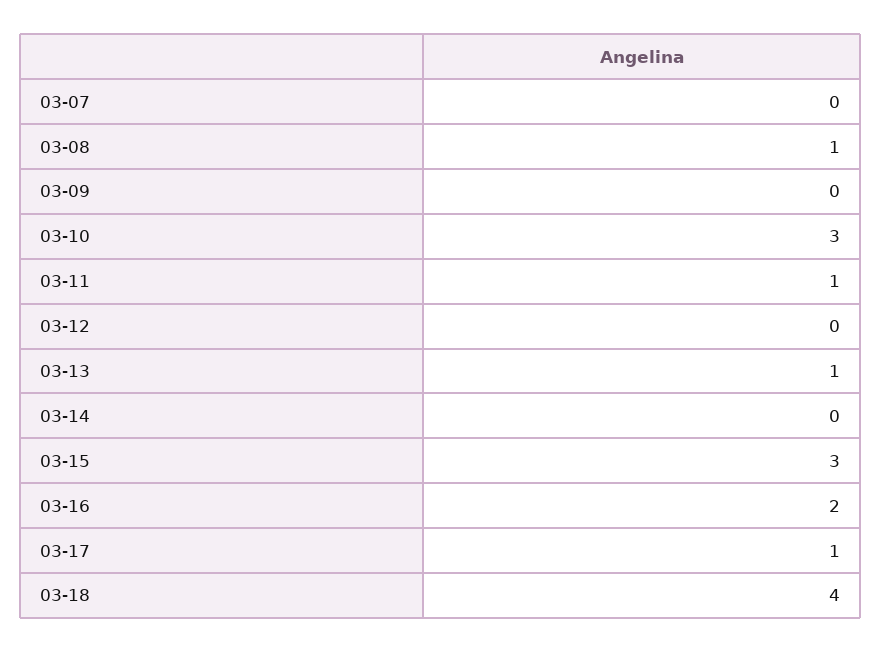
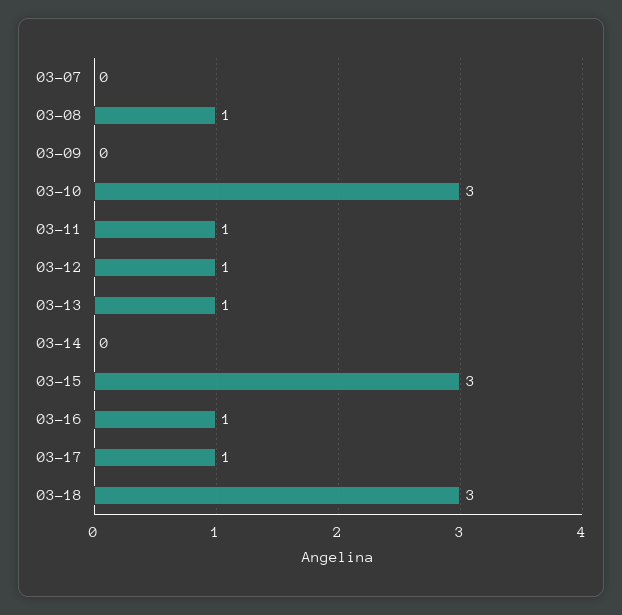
03-12: 0 -> 1
03-16: 2 -> 1
03-18: 4 -> 3

